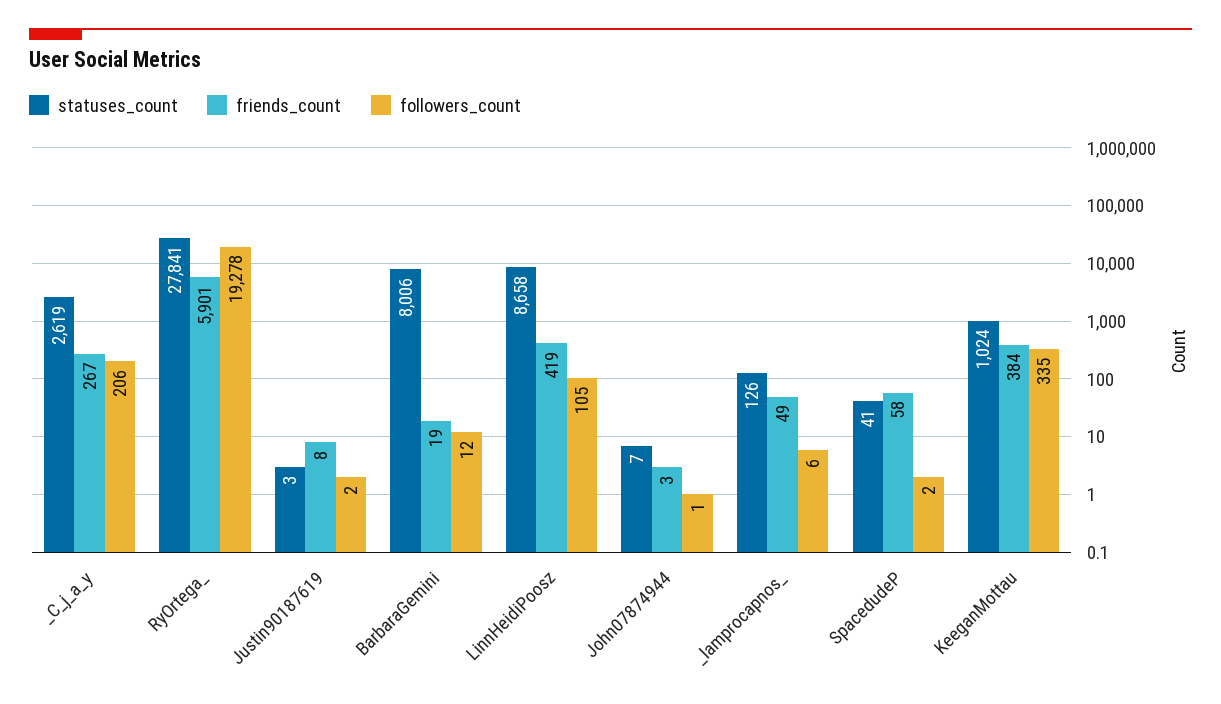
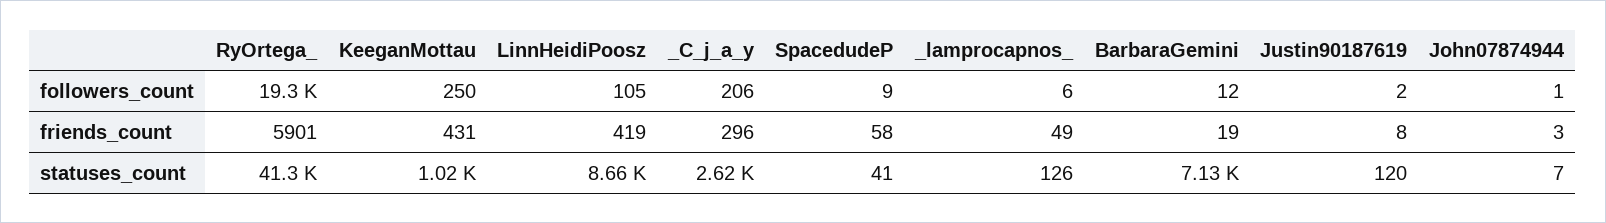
friends_count, _C_j_a_y: 267 -> 296
statuses_count, RyOrtega_: 27841 -> 41300
statuses_count, Justin90187619: 3 -> 120
statuses_count, BarbaraGemini: 8006 -> 7130
followers_count, SpacedudeP: 2 -> 9
friends_count, KeeganMottau: 384 -> 431
followers_count, KeeganMottau: 335 -> 250

